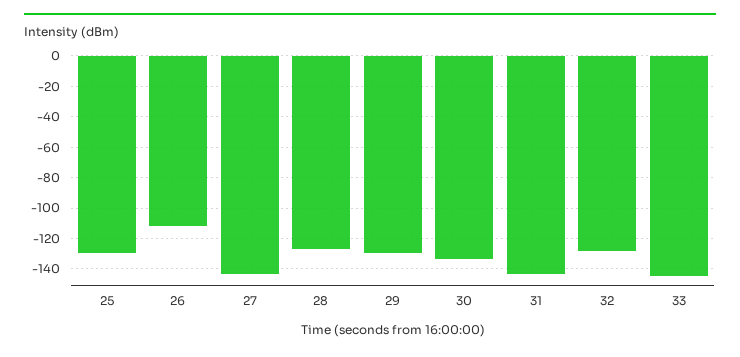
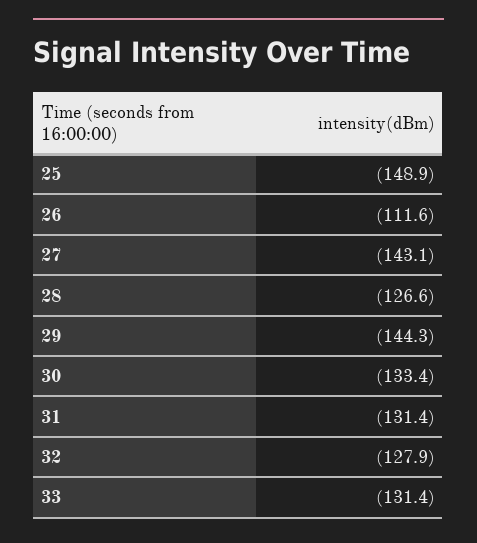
25: -130 -> -148.9
29: -130 -> -144.3
31: -145 -> -131.4
33: -145 -> -131.4

